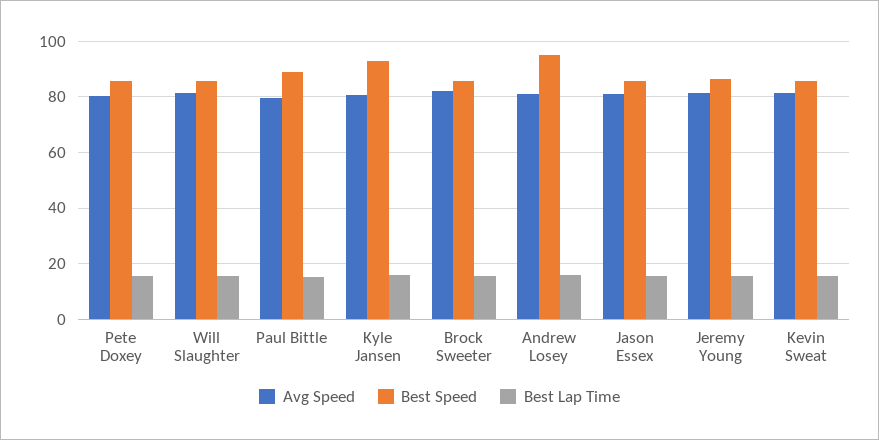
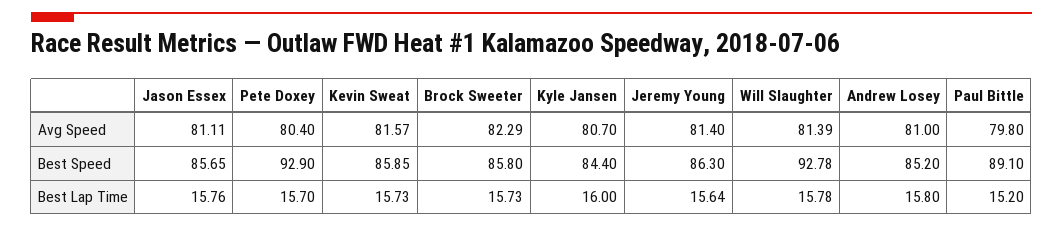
Best Speed, Pete Doxey: 85 -> 92.9
Best Speed, Will Slaughter: 85 -> 92.78
Best Speed, Kyle Jansen: 92.5 -> 84.4
Best Speed, Andrew Losey: 95 -> 85.2

